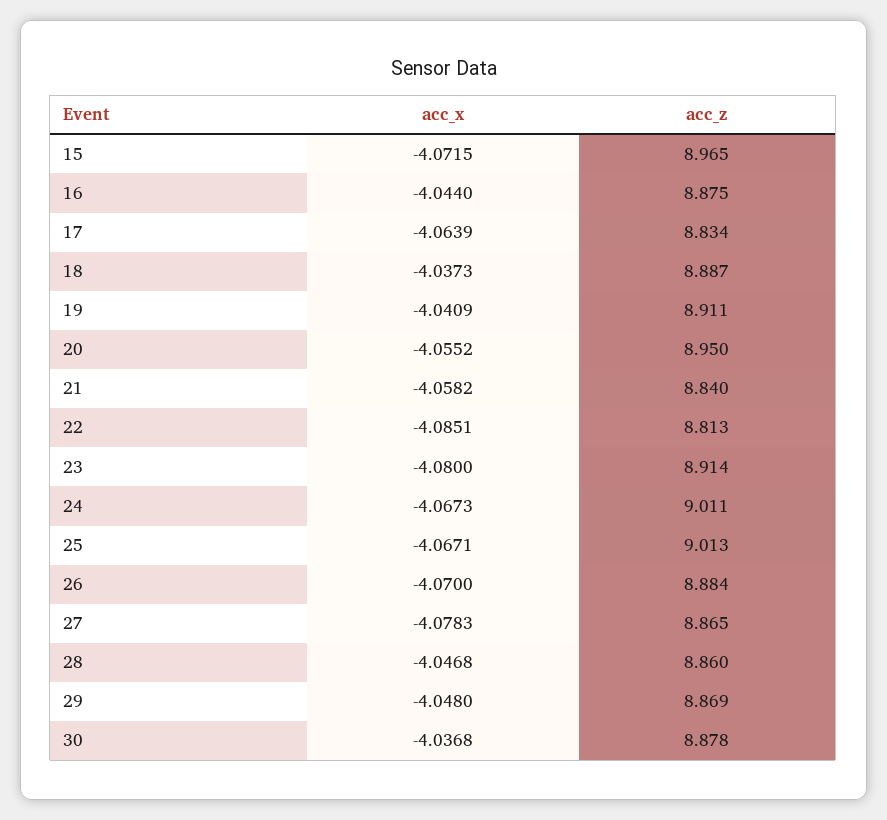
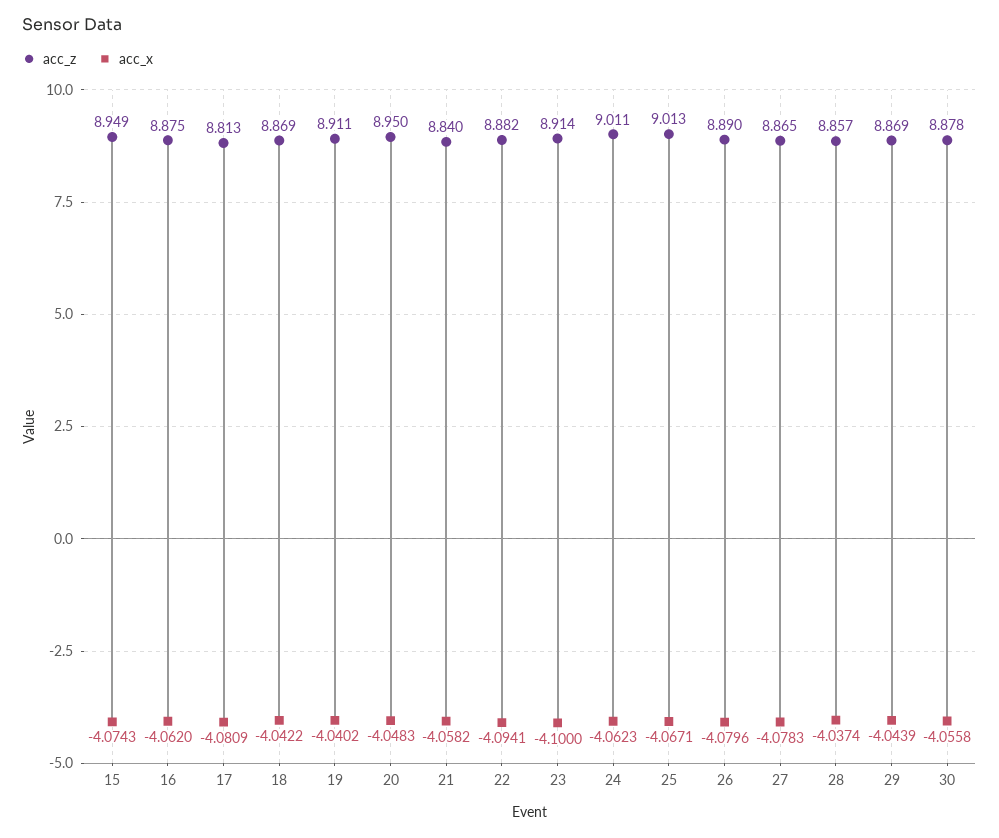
acc_x, 15: -4.0715 -> -4.0743
acc_z, 15: 8.965 -> 8.949
acc_x, 16: -4.044 -> -4.062
acc_x, 17: -4.0639 -> -4.0809
acc_z, 17: 8.834 -> 8.813
acc_x, 18: -4.0373 -> -4.0422
acc_z, 18: 8.887 -> 8.869
acc_x, 19: -4.0409 -> -4.0402
acc_x, 20: -4.0552 -> -4.0483
acc_x, 22: -4.0851 -> -4.0941
acc_z, 22: 8.813 -> 8.882
acc_x, 23: -4.08 -> -4.1
acc_x, 24: -4.0673 -> -4.0623
acc_x, 26: -4.07 -> -4.0796
acc_z, 26: 8.884 -> 8.89
acc_x, 28: -4.0468 -> -4.0374
acc_z, 28: 8.86 -> 8.857
acc_x, 29: -4.048 -> -4.0439
acc_x, 30: -4.0368 -> -4.0558

